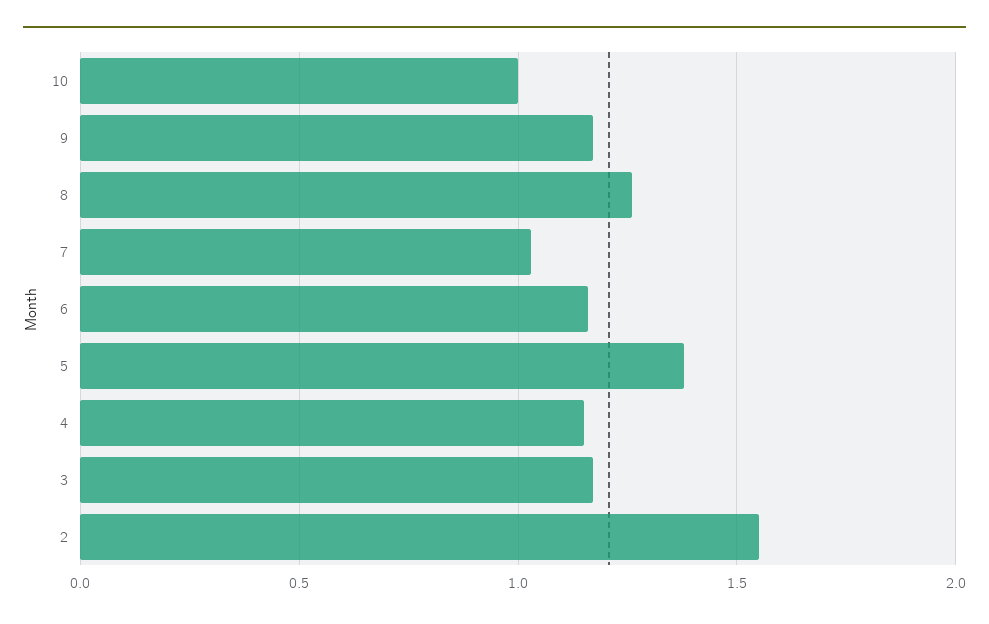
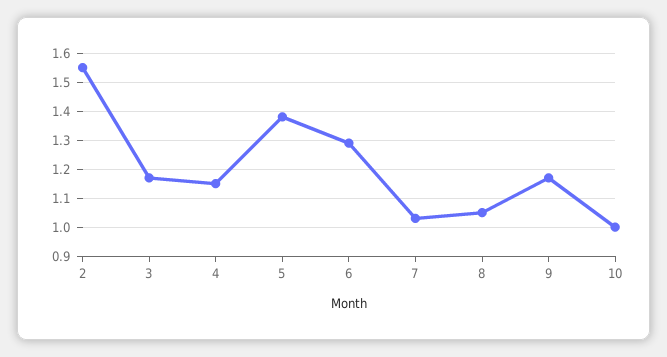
8: 1.25 -> 1.05
6: 1.15 -> 1.3

